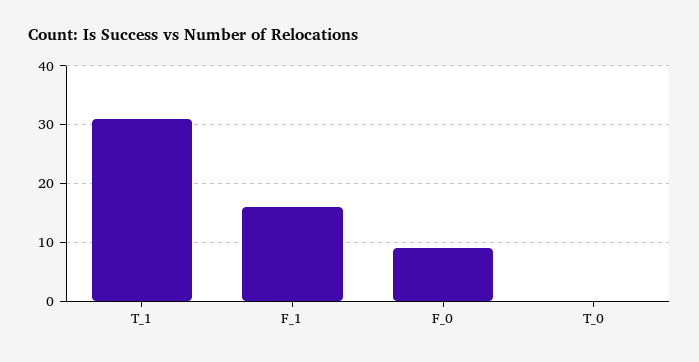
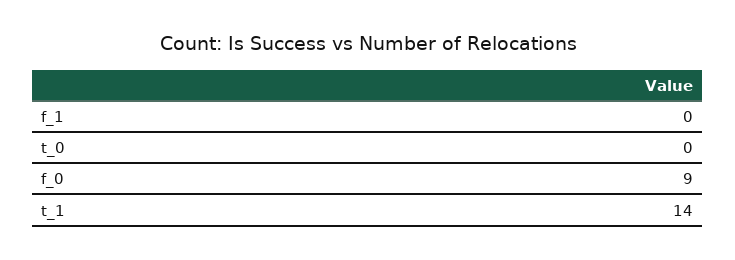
T_1: 30 -> 14
F_1: 15 -> 0

